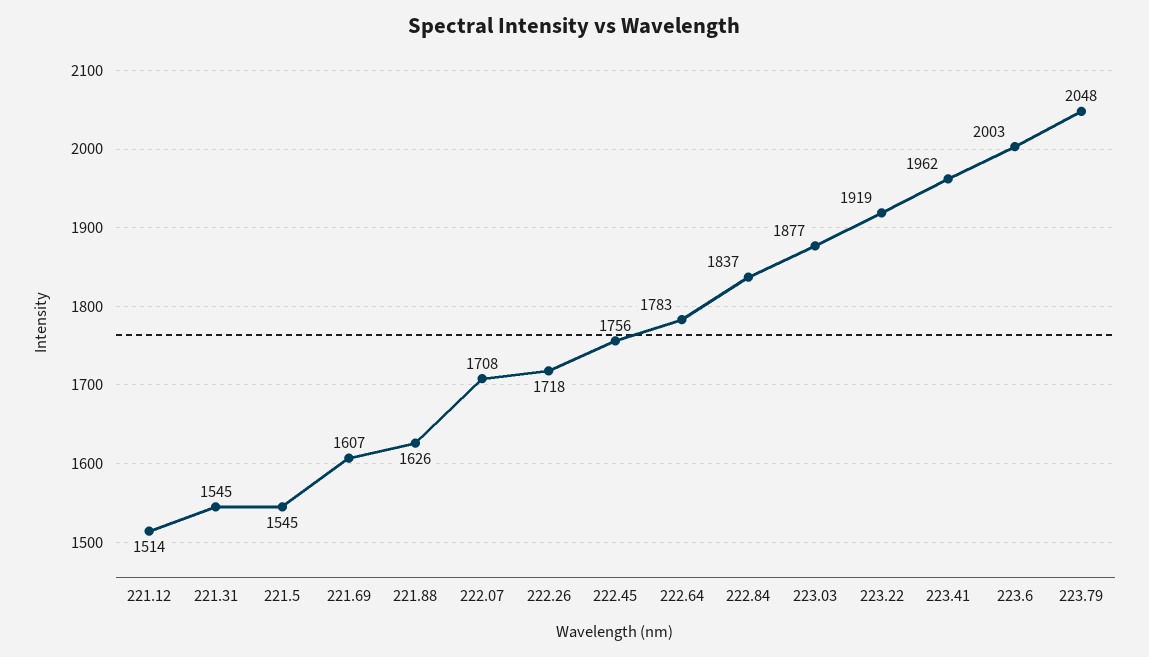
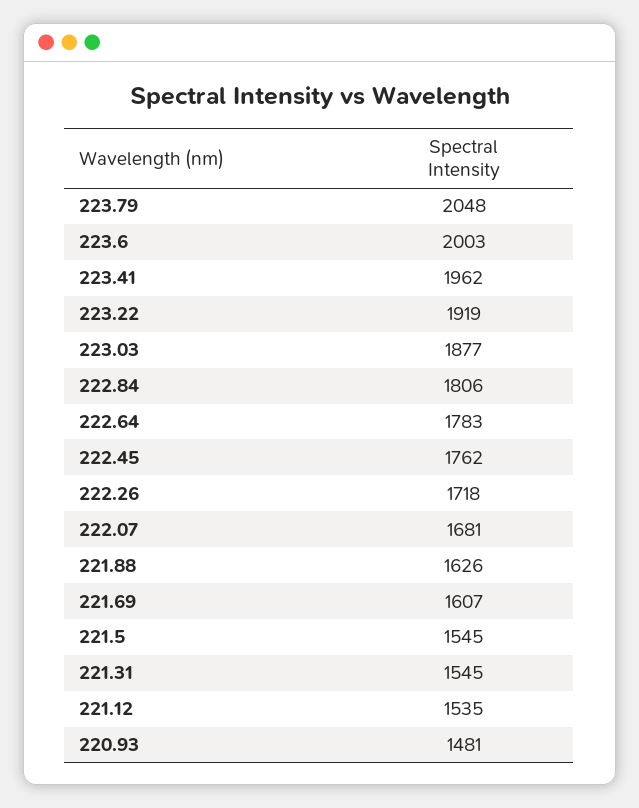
221.12: 1514 -> 1535
222.07: 1708 -> 1681
222.45: 1756 -> 1762
222.84: 1837 -> 1806
220.93: none -> 1481

